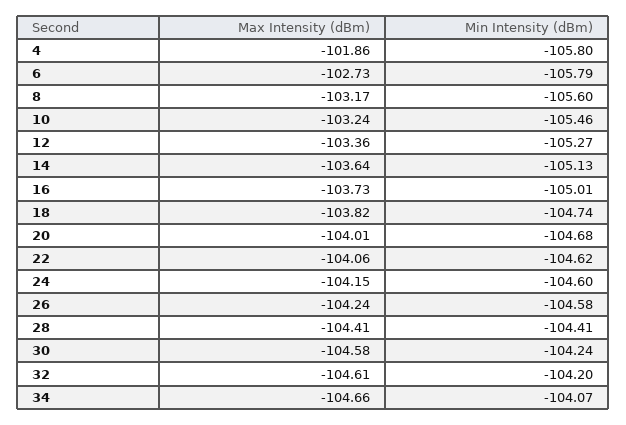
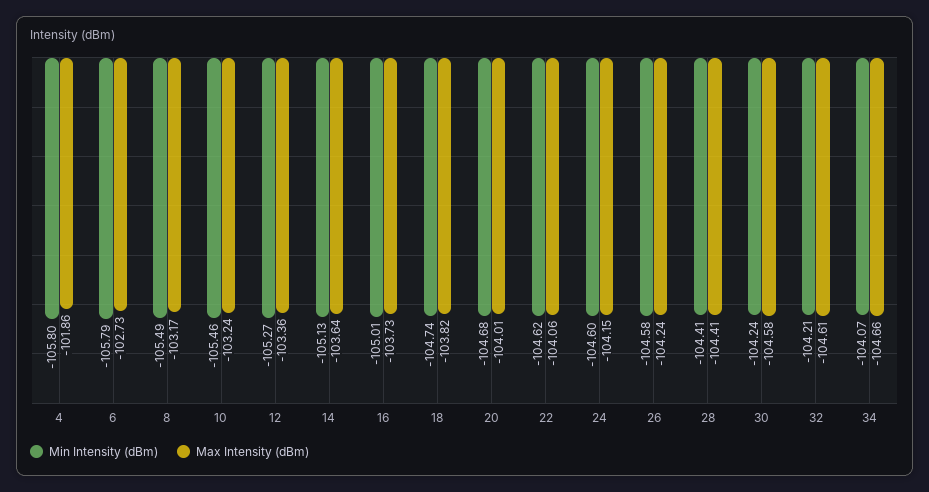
Min Intensity (dBm), 8: -105.6 -> -105.49
Min Intensity (dBm), 32: -104.2 -> -104.21

